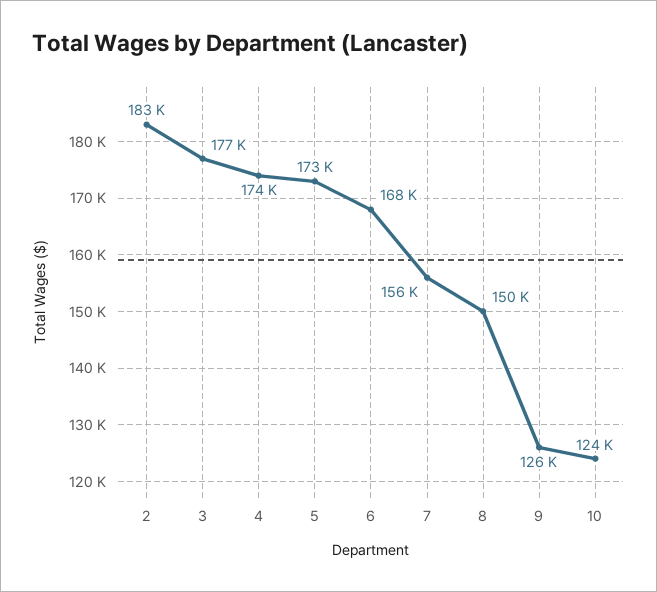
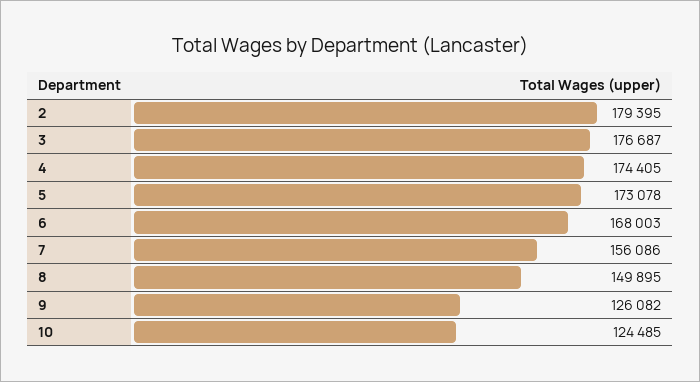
2: 183000 -> 179395

